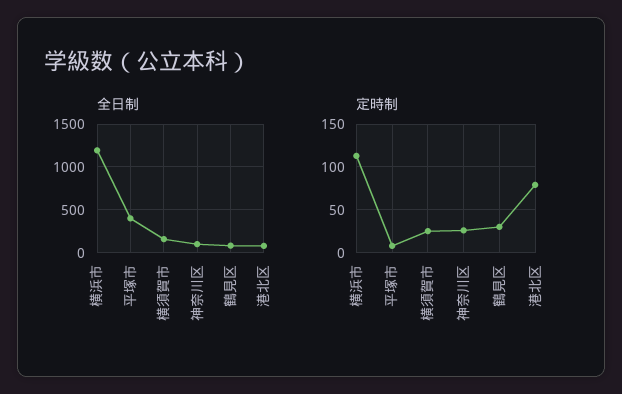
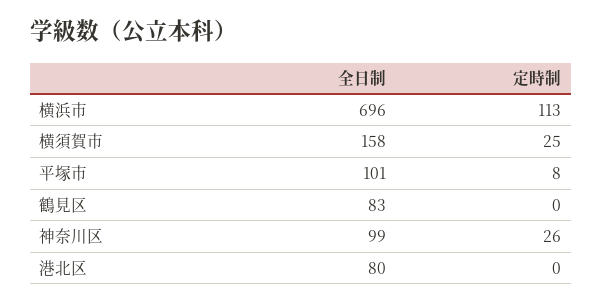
全日制, 横浜市: 1200 -> 696
全日制, 平塚市: 400 -> 101
定時制, 鶴見区: 30 -> 0
定時制, 港北区: 80 -> 0

